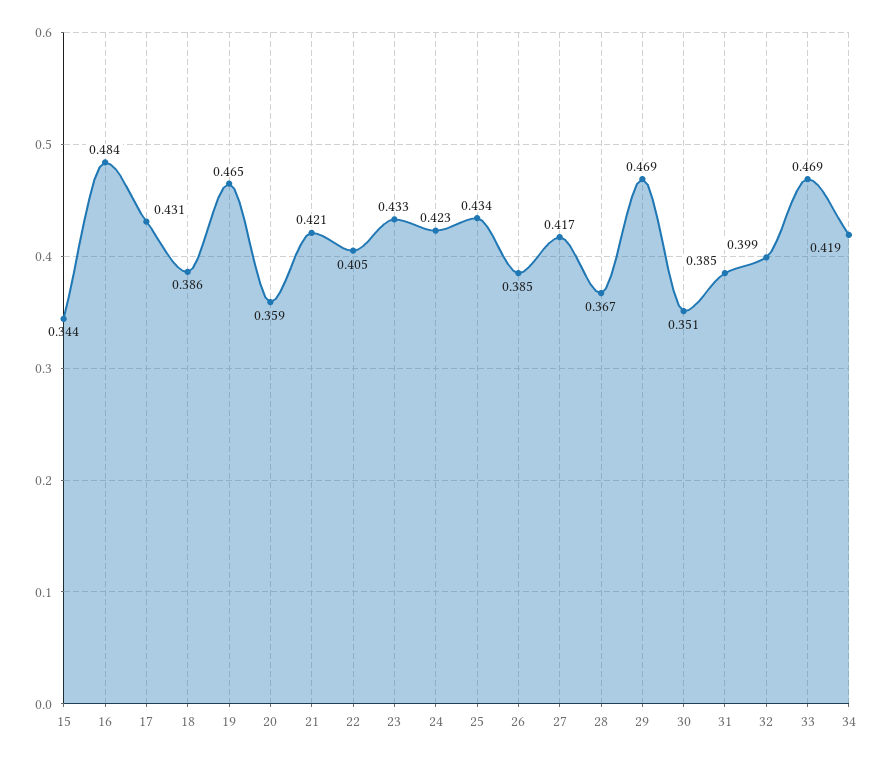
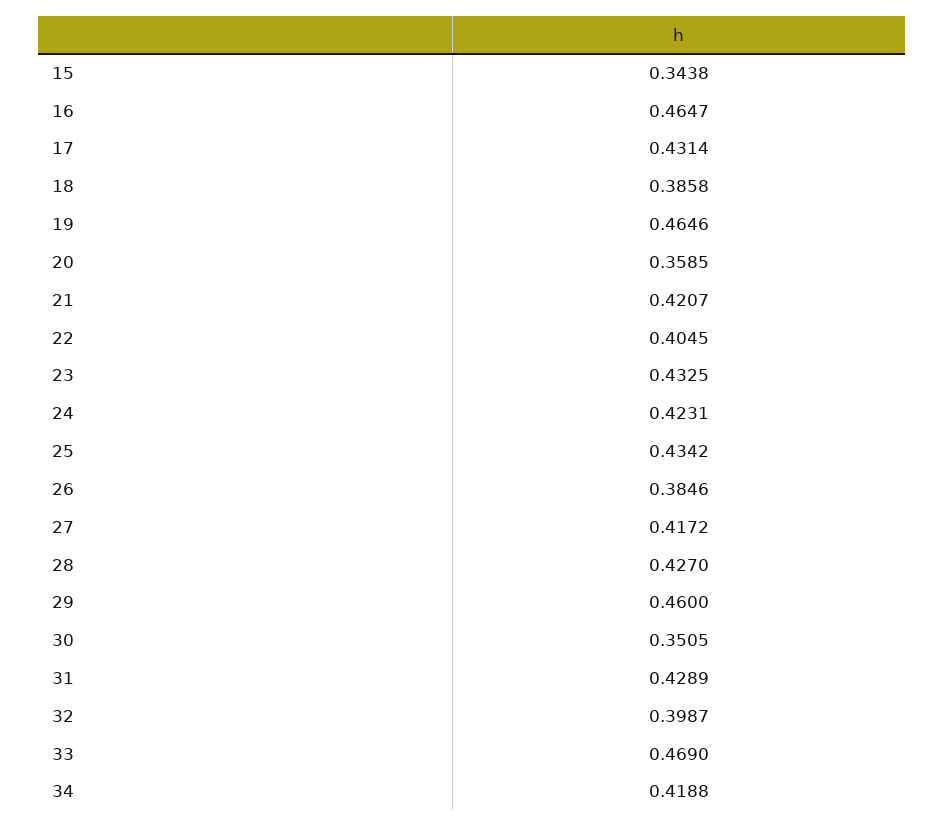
16: 0.484 -> 0.4647
28: 0.367 -> 0.427
29: 0.469 -> 0.46
31: 0.385 -> 0.4289

